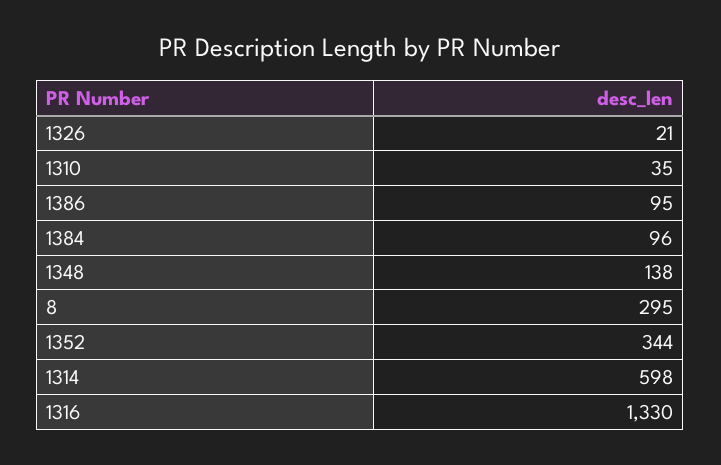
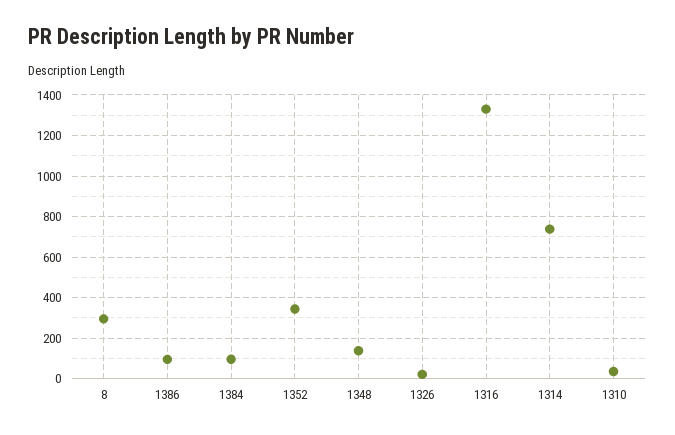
1314: 598 -> 750

